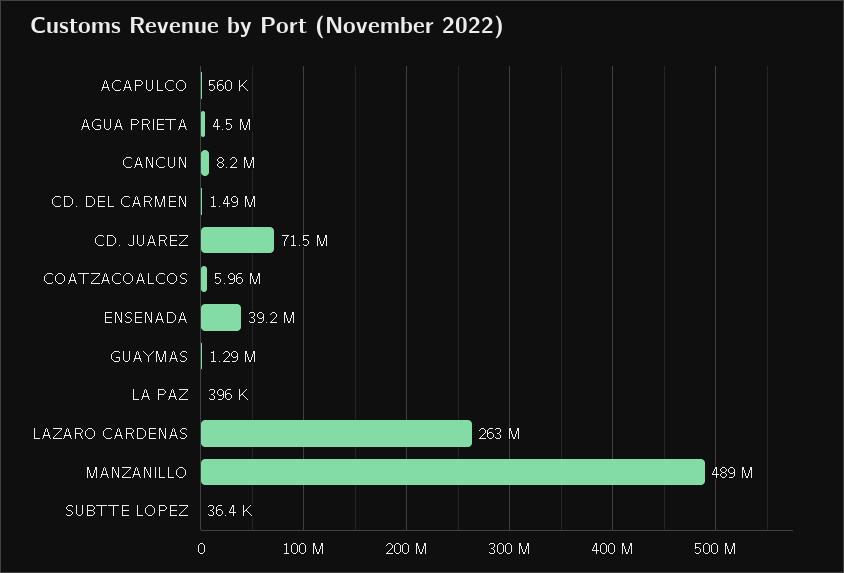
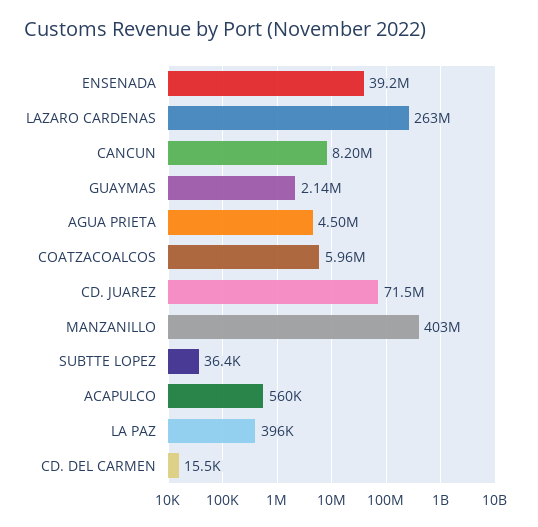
CD. DEL CARMEN: 1490000 -> 15500
GUAYMAS: 1290000 -> 2140000
MANZANILLO: 489000000 -> 403000000

